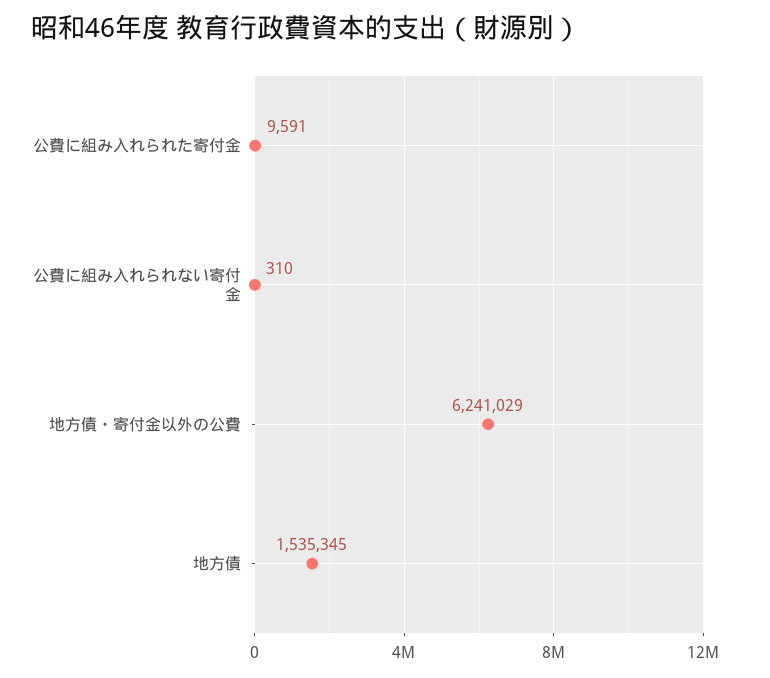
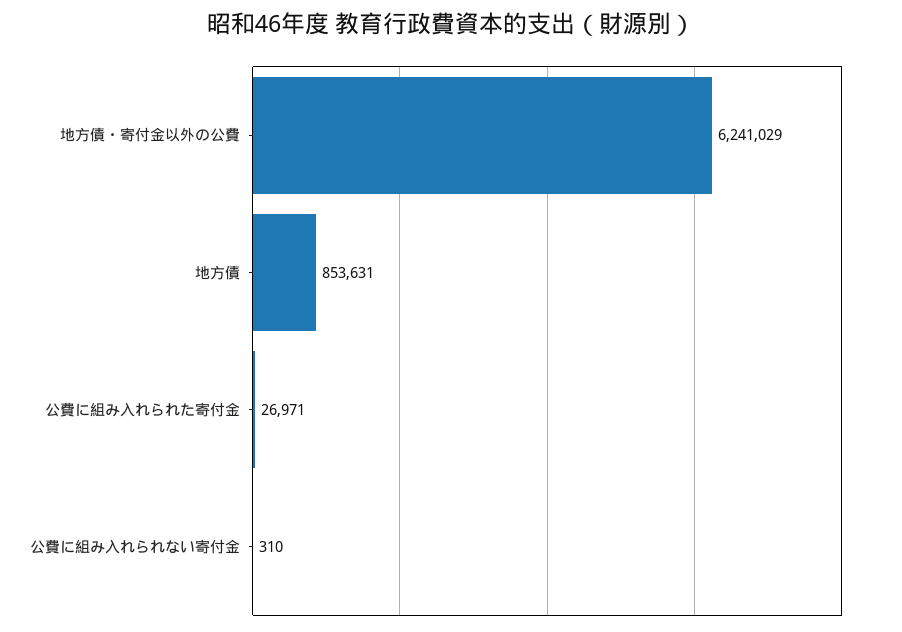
公費に組み入れられた寄付金: 9591 -> 26971
地方債: 1535345 -> 853631

